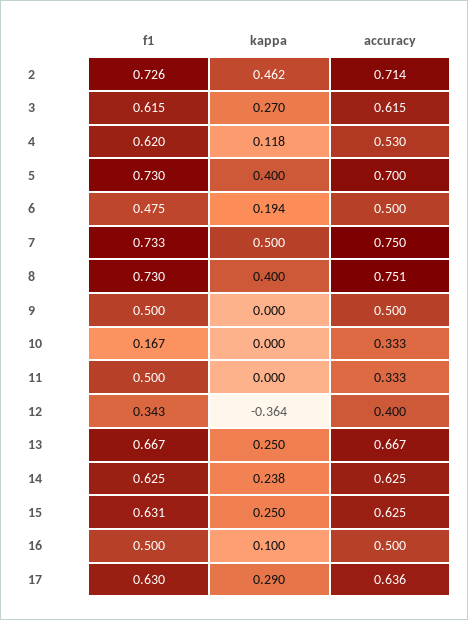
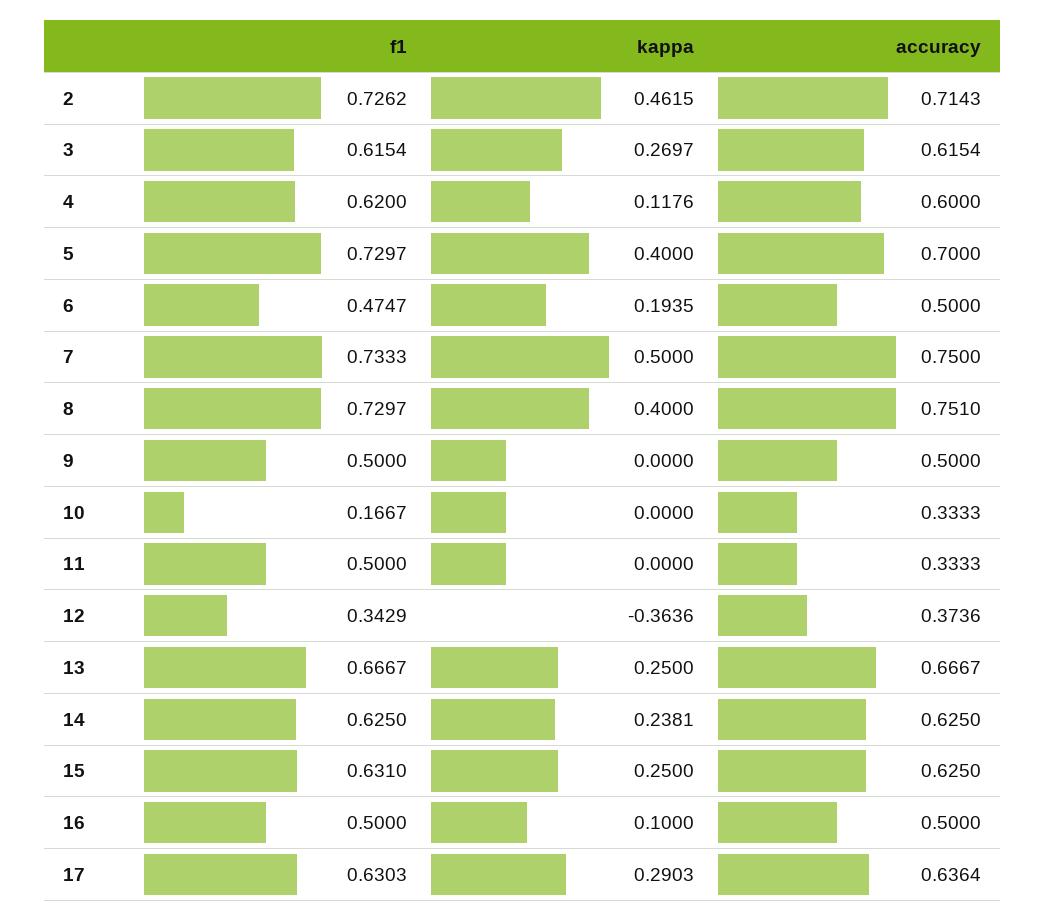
accuracy, 4: 0.53 -> 0.6
accuracy, 12: 0.4 -> 0.3736

